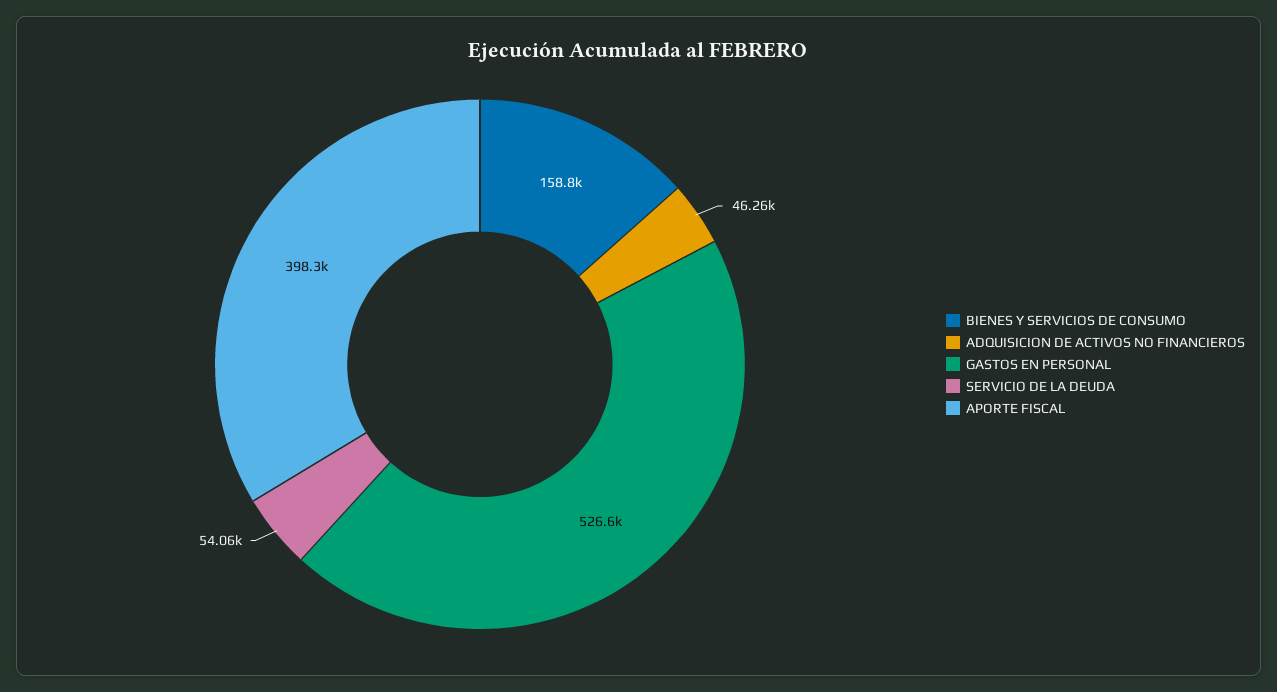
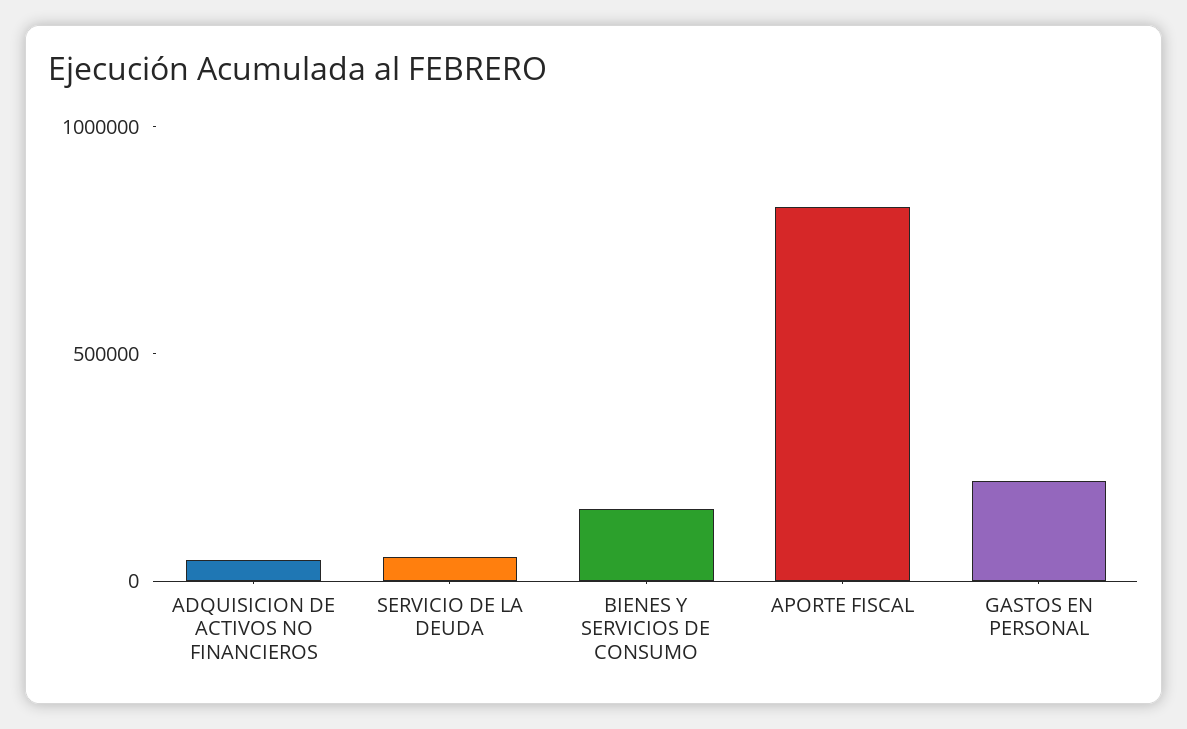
GASTOS EN PERSONAL: 526600 -> 200000
APORTE FISCAL: 398300 -> 800000

